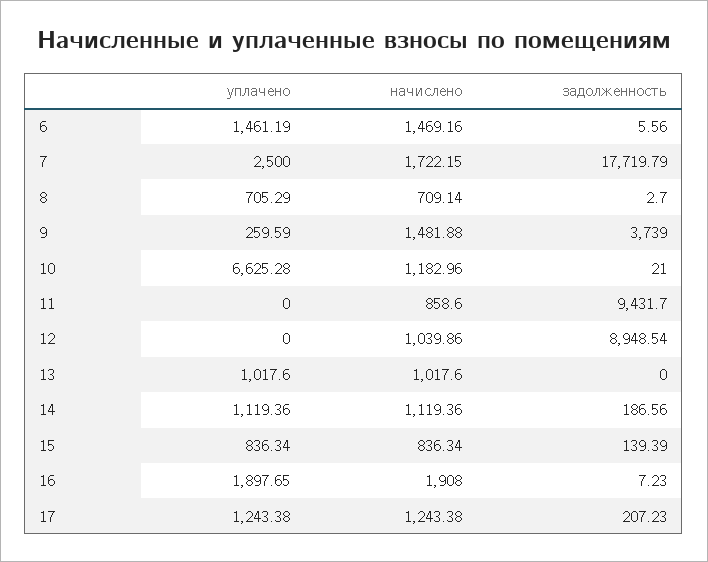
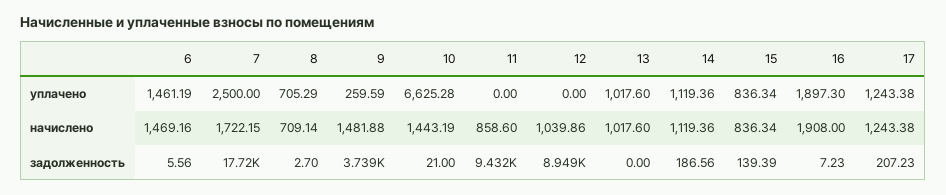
начислено, 10: 1182.96 -> 1443.19
уплачено, 16: 1897.65 -> 1897.3

